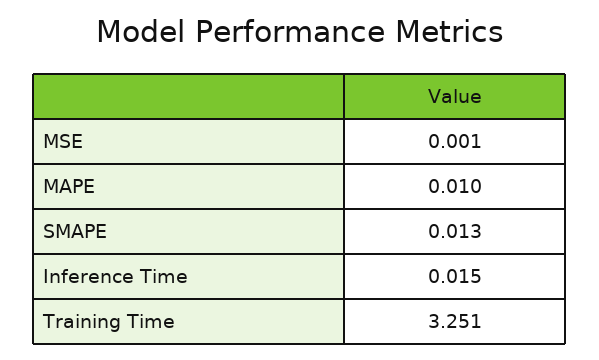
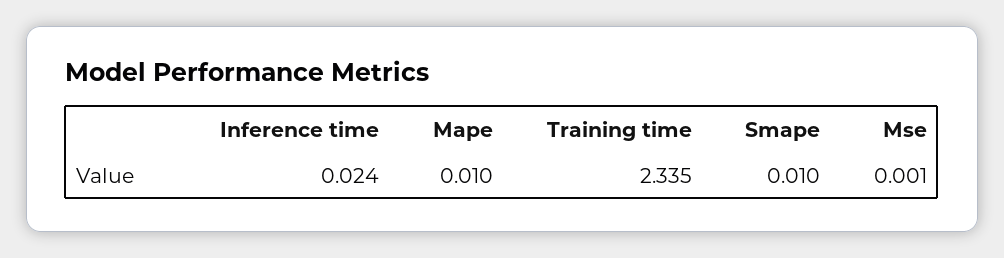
SMAPE: 0.013 -> 0.01
Inference Time: 0.015 -> 0.024
Training Time: 3.251 -> 2.335

